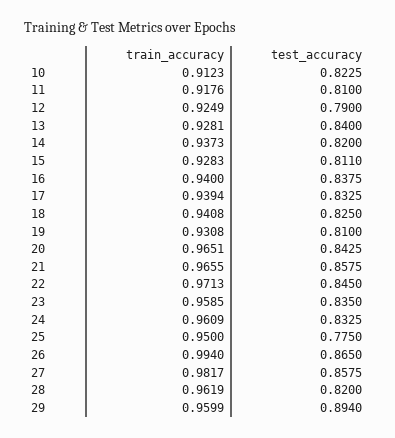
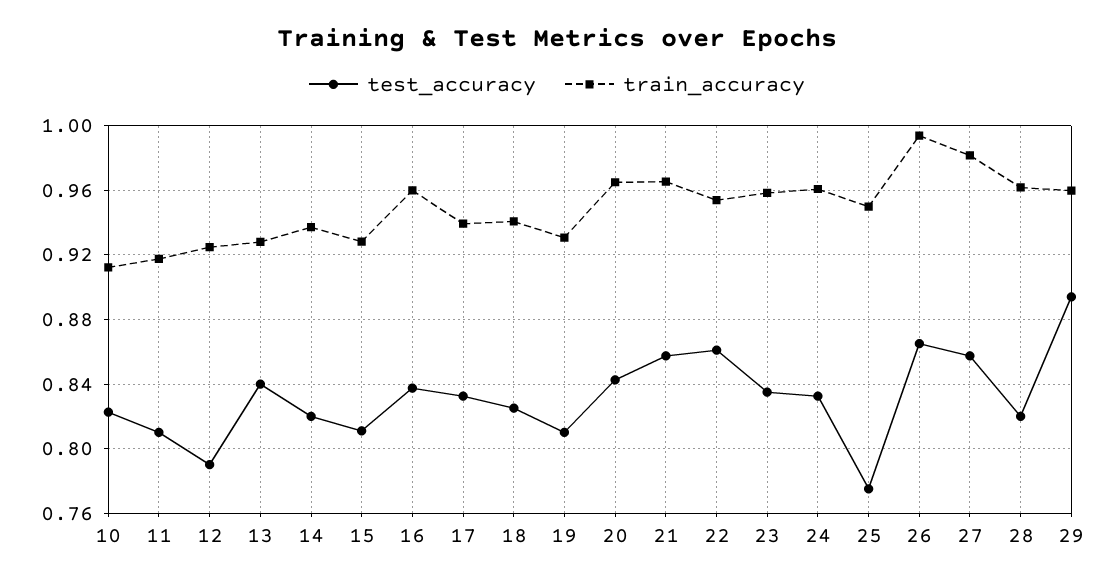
train_accuracy, 16: 0.94 -> 0.96
train_accuracy, 22: 0.9713 -> 0.955
test_accuracy, 22: 0.845 -> 0.86

